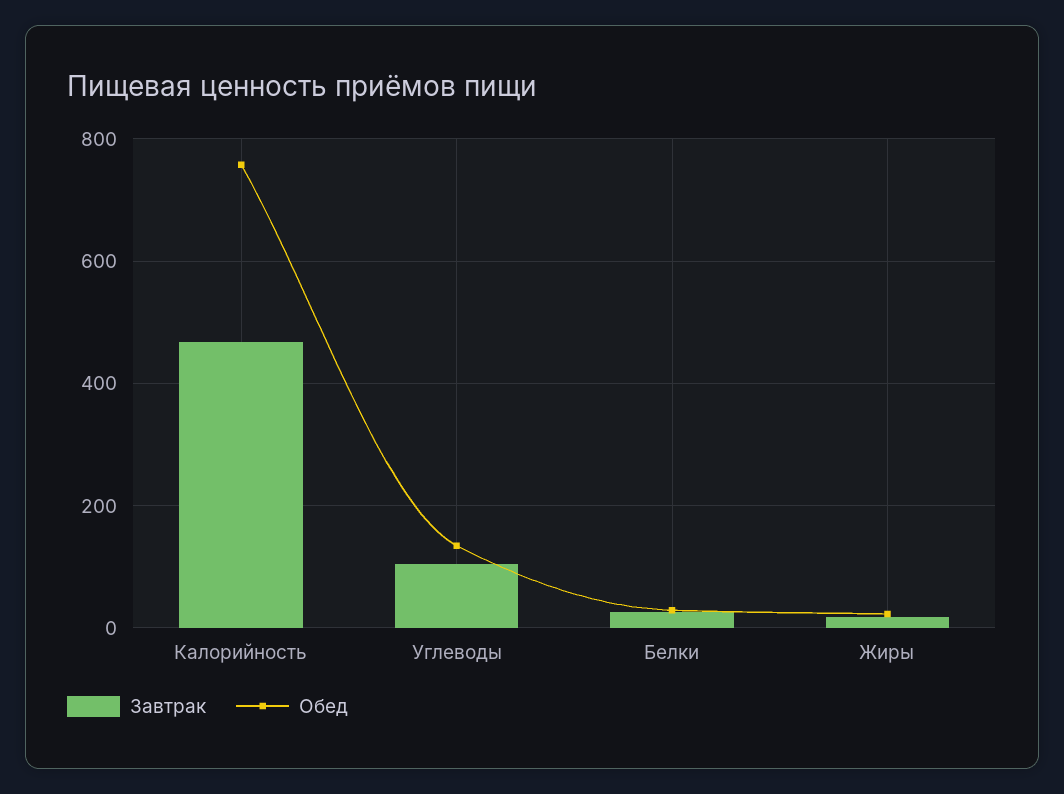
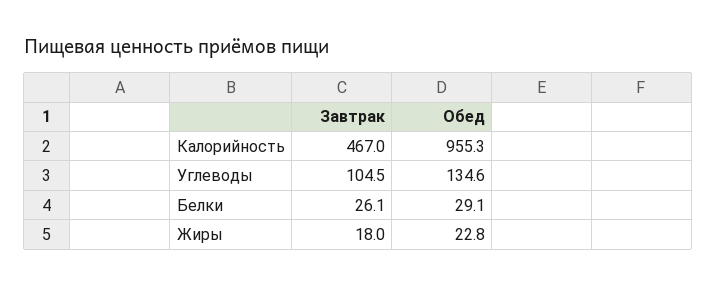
Обед, Калорийность: 760 -> 955.3

